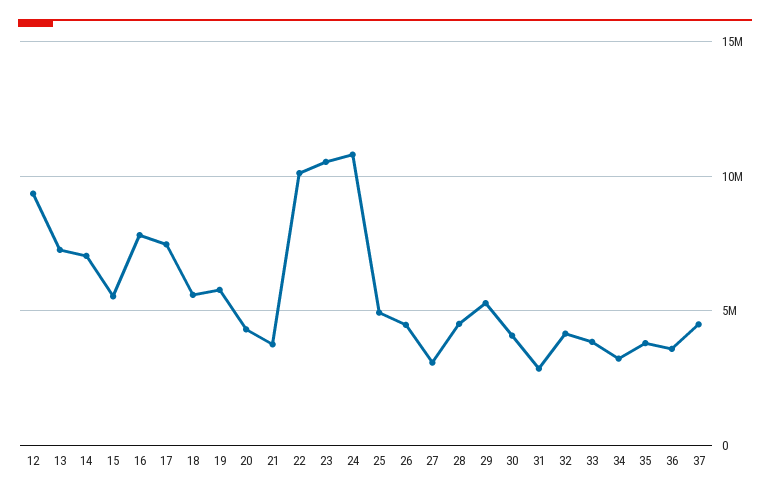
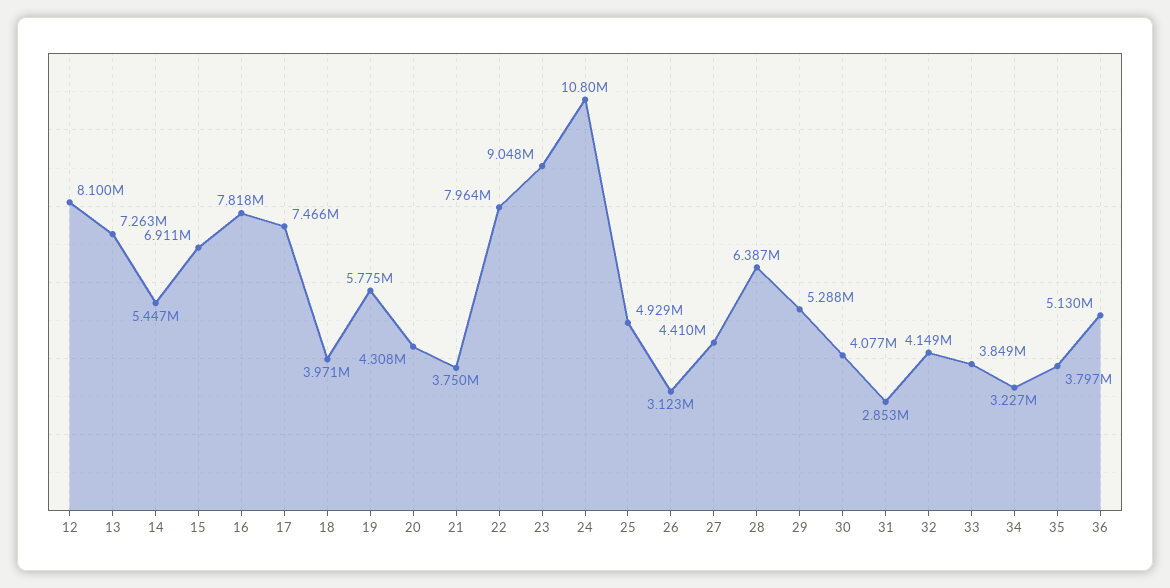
12: 9500000 -> 8100000
14: 7000000 -> 5447000
15: 5500000 -> 6911000
18: 5500000 -> 3971000
22: 10000000 -> 7964000
23: 10500000 -> 9048000
26: 4500000 -> 3123000
27: 3000000 -> 4410000
28: 4500000 -> 6387000
36: 3500000 -> 5130000
37: 4500000 -> none

